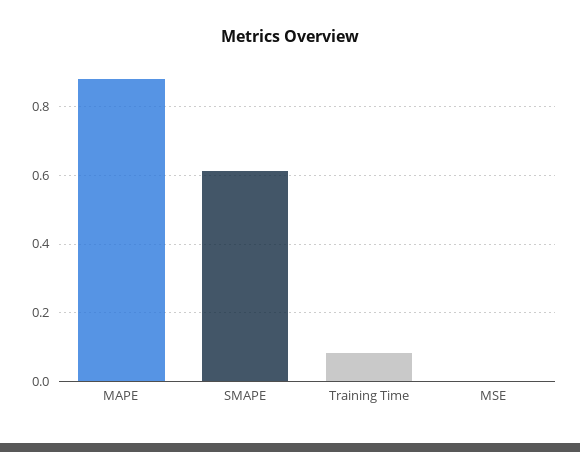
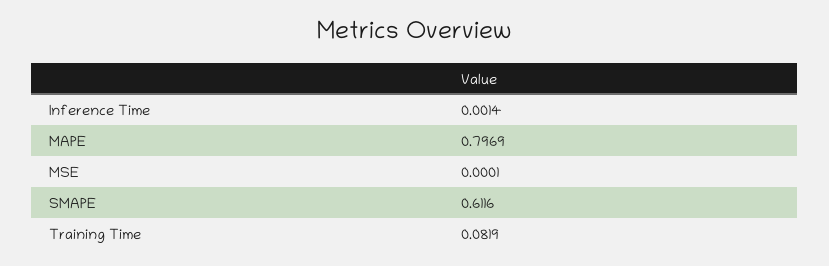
MAPE: 0.88 -> 0.7969
Inference Time: none -> 0.0014

